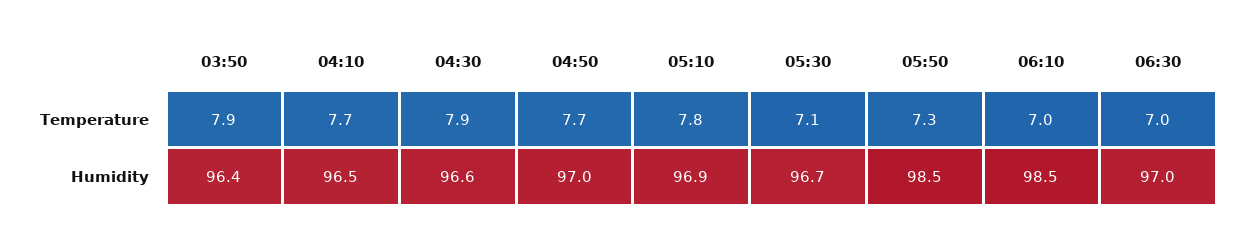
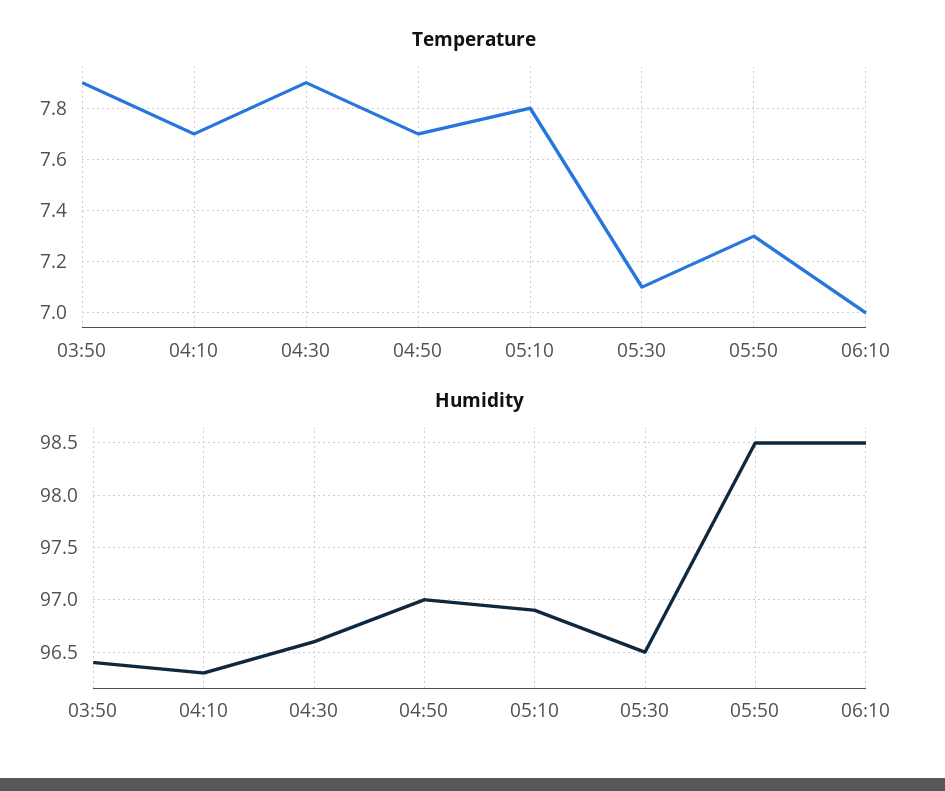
Temperature, 06:30: 7 -> none
Humidity, 04:10: 96.5 -> 96.3
Humidity, 05:30: 96.7 -> 96.5
Humidity, 06:30: 97 -> none

